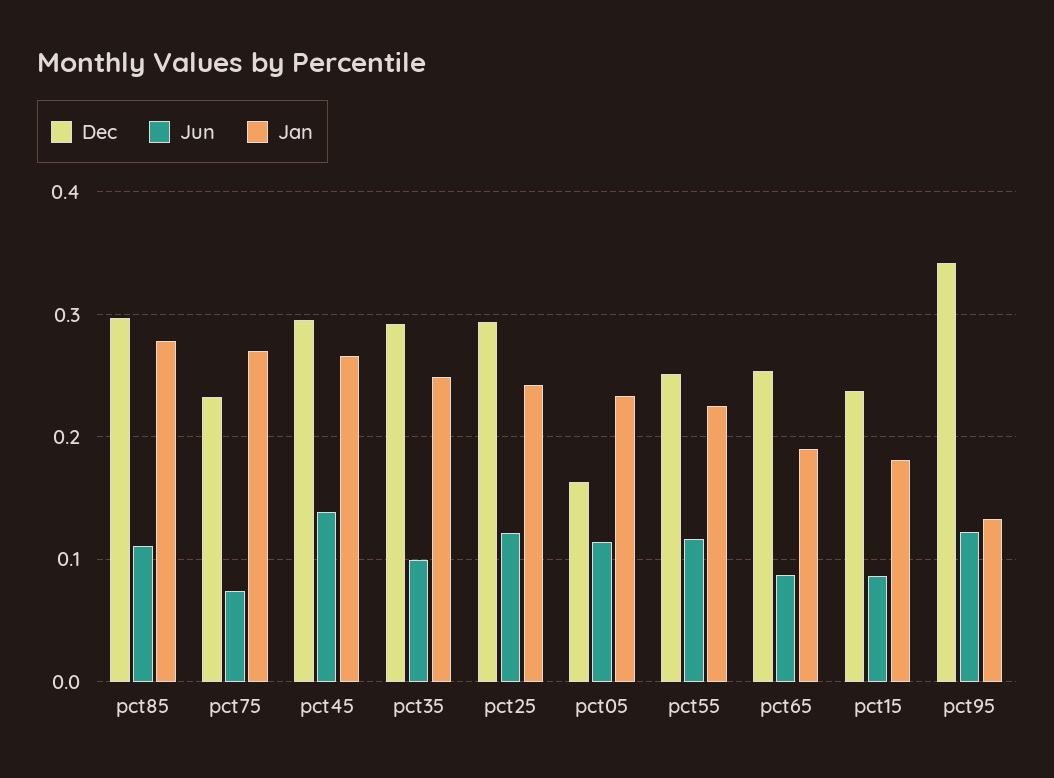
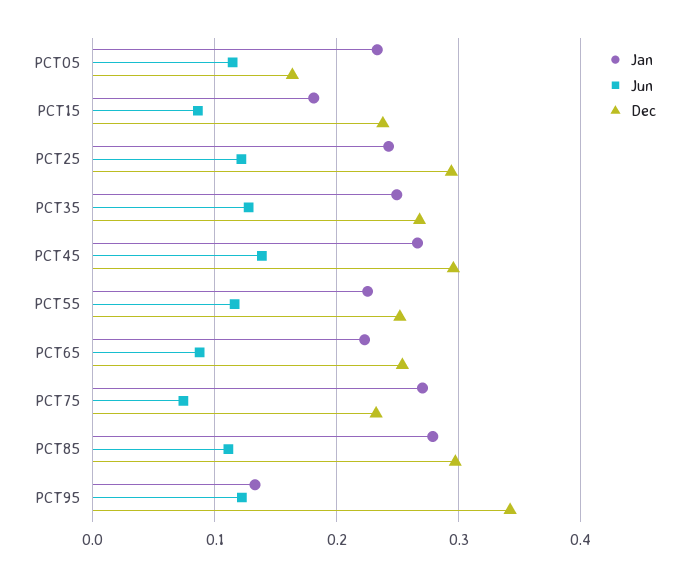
Dec, pct35: 0.29 -> 0.27
Jun, pct35: 0.1 -> 0.13
Jan, pct65: 0.19 -> 0.22

